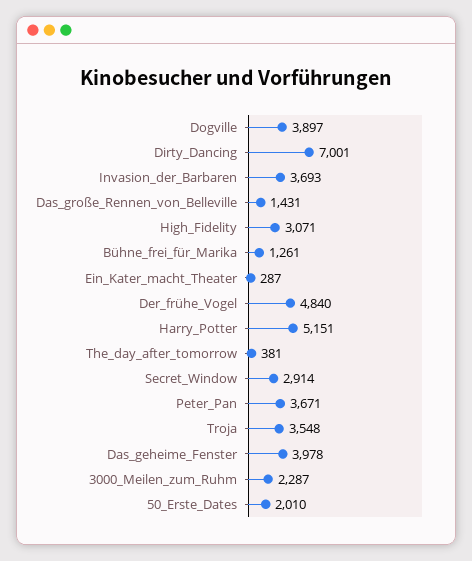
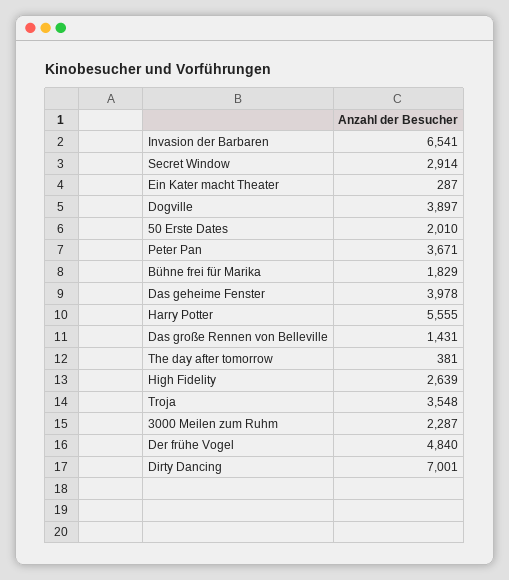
Invasion_der_Barbaren: 3693 -> 6541
High_Fidelity: 3071 -> 2639
Bühne_frei_für_Marika: 1261 -> 1829
Harry_Potter: 5151 -> 5555

